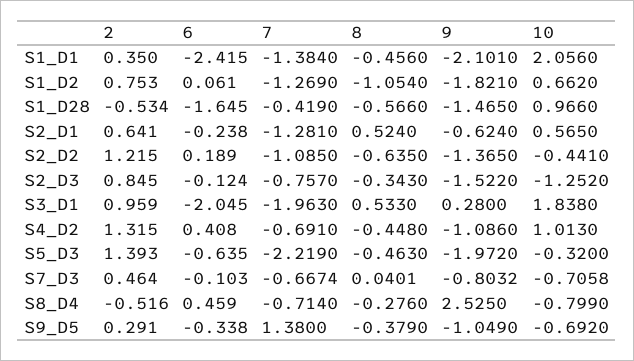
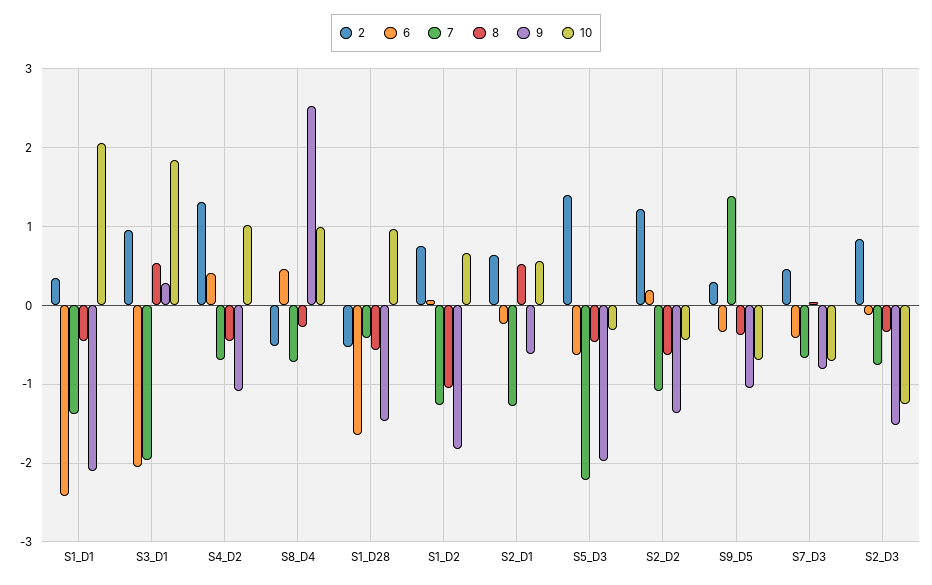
6, S7_D3: -0.103 -> -0.4
10, S8_D4: -0.799 -> 1

